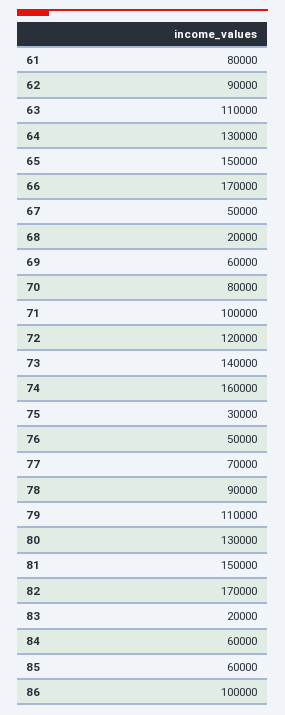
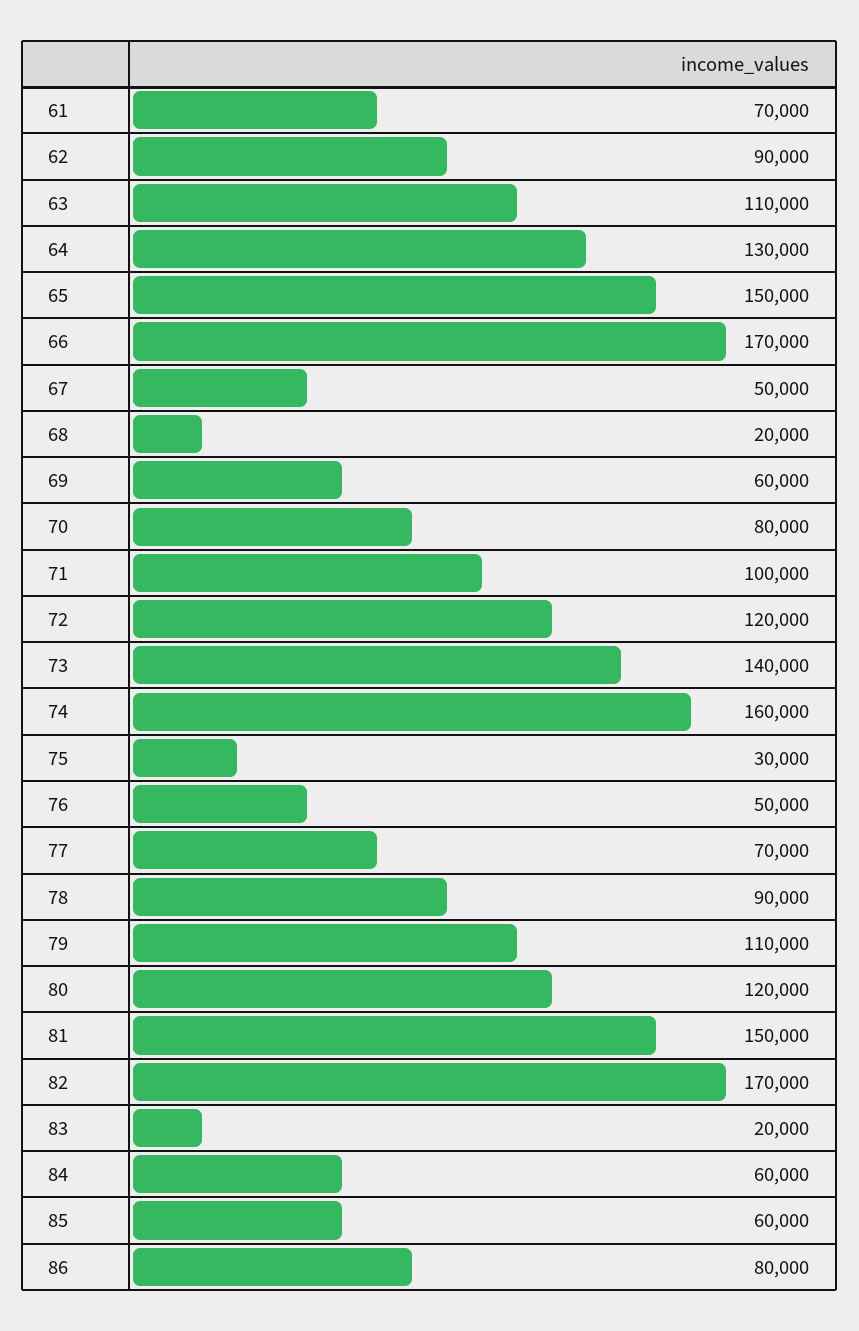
61: 80000 -> 70000
80: 130000 -> 120000
86: 100000 -> 80000

